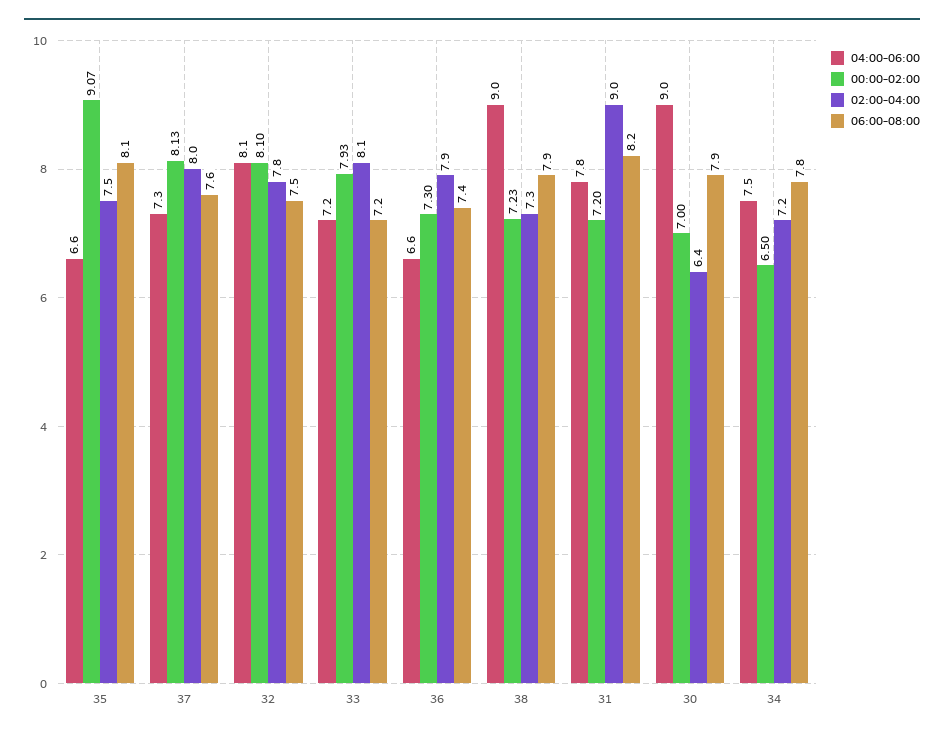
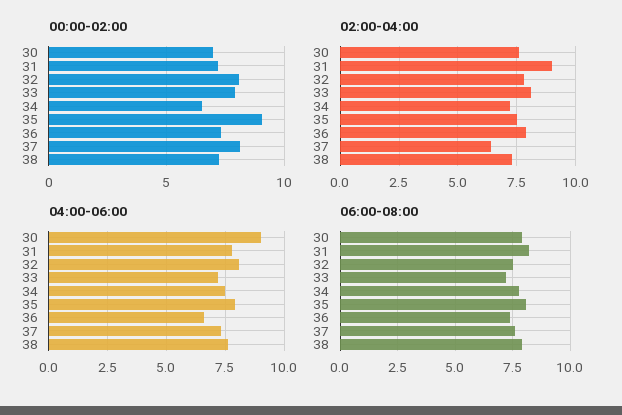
04:00-06:00, 35: 6.6 -> 8
02:00-04:00, 37: 8 -> 6.5
04:00-06:00, 38: 9 -> 7.5
02:00-04:00, 30: 6.4 -> 7.5

